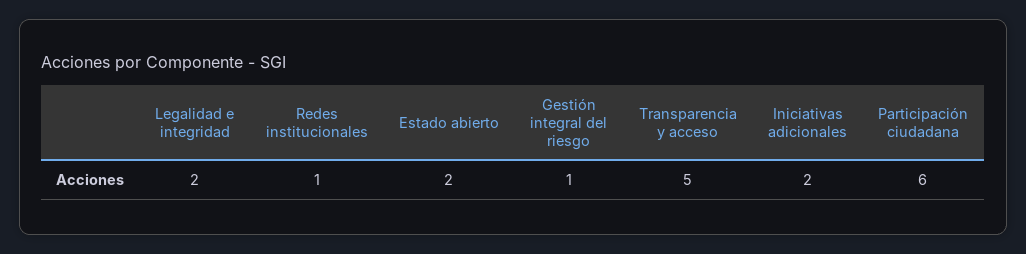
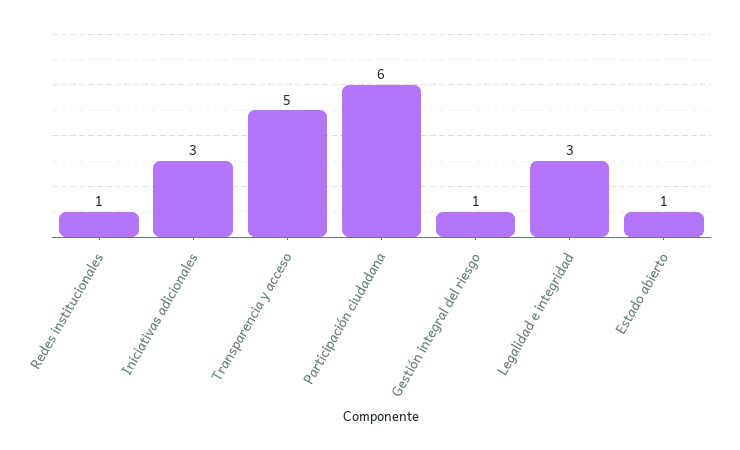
Legalidad e integridad: 2 -> 3
Estado abierto: 2 -> 1
Iniciativas adicionales: 2 -> 3

